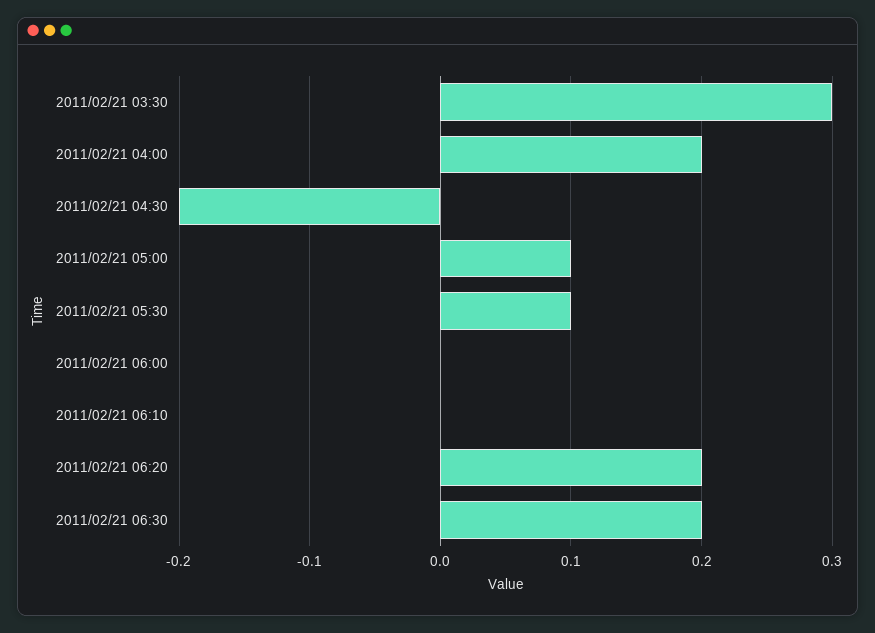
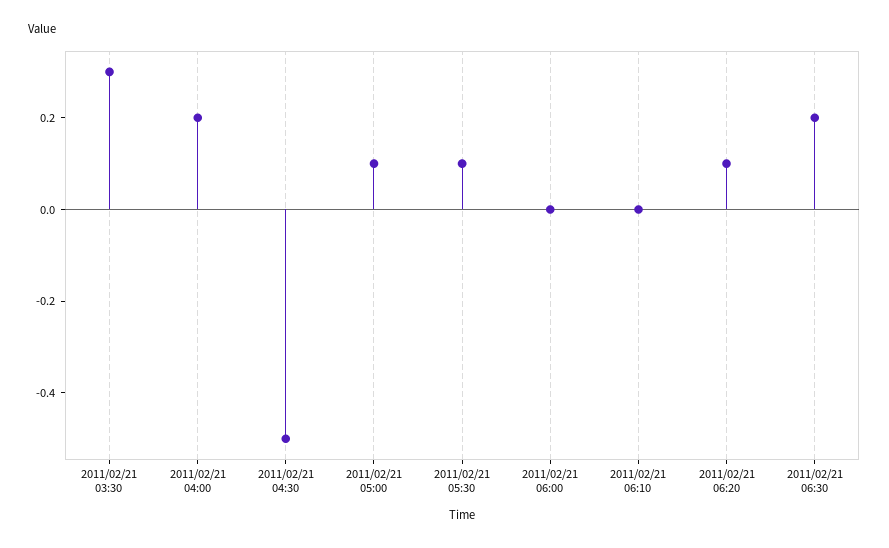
2011/02/21 04:30: -0.2 -> -0.5
2011/02/21 06:20: 0.2 -> 0.1

